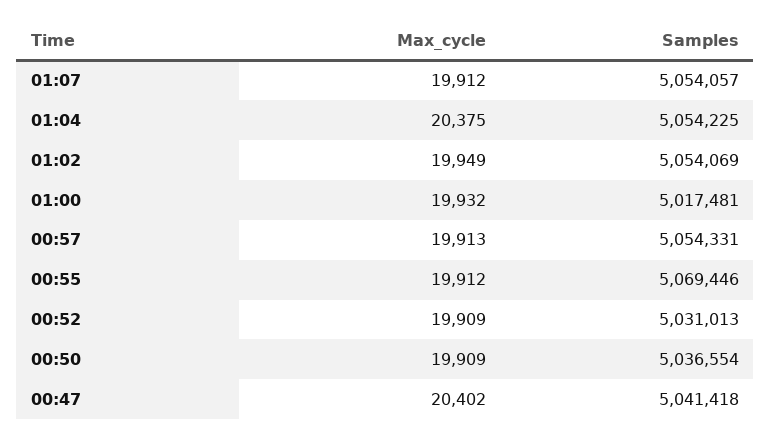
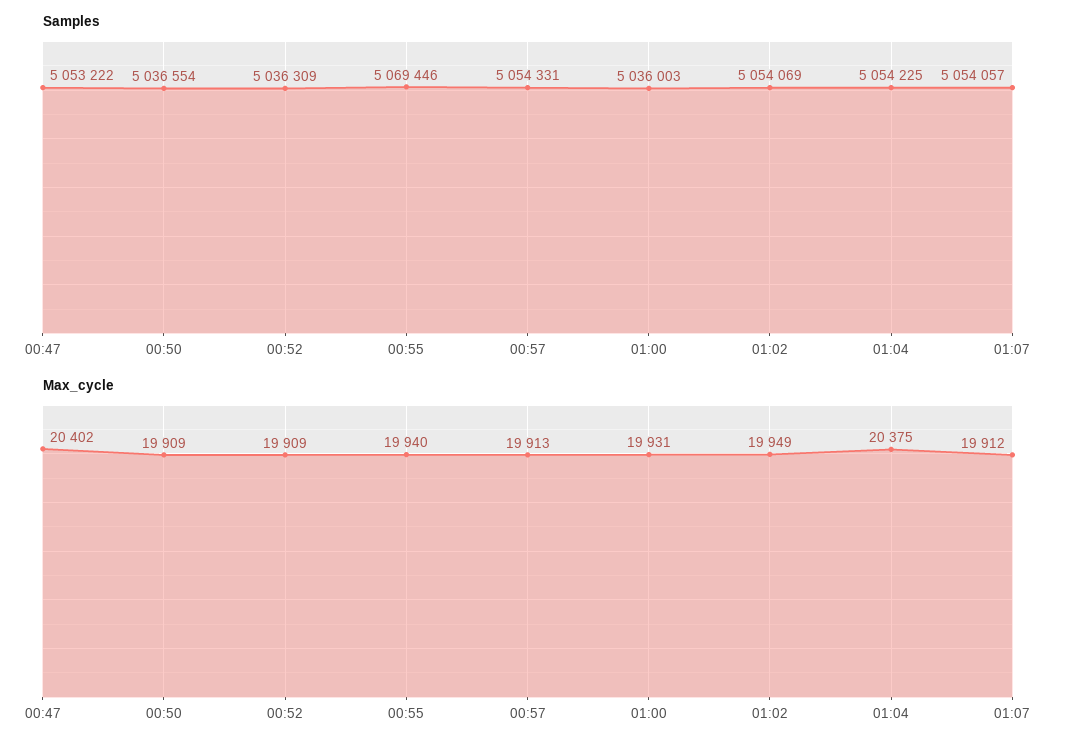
Max_cycle, 01:00: 19932 -> 19931
Samples, 01:00: 5017481 -> 5036003
Max_cycle, 00:55: 19912 -> 19940
Samples, 00:52: 5031013 -> 5036309
Samples, 00:47: 5041418 -> 5053222

